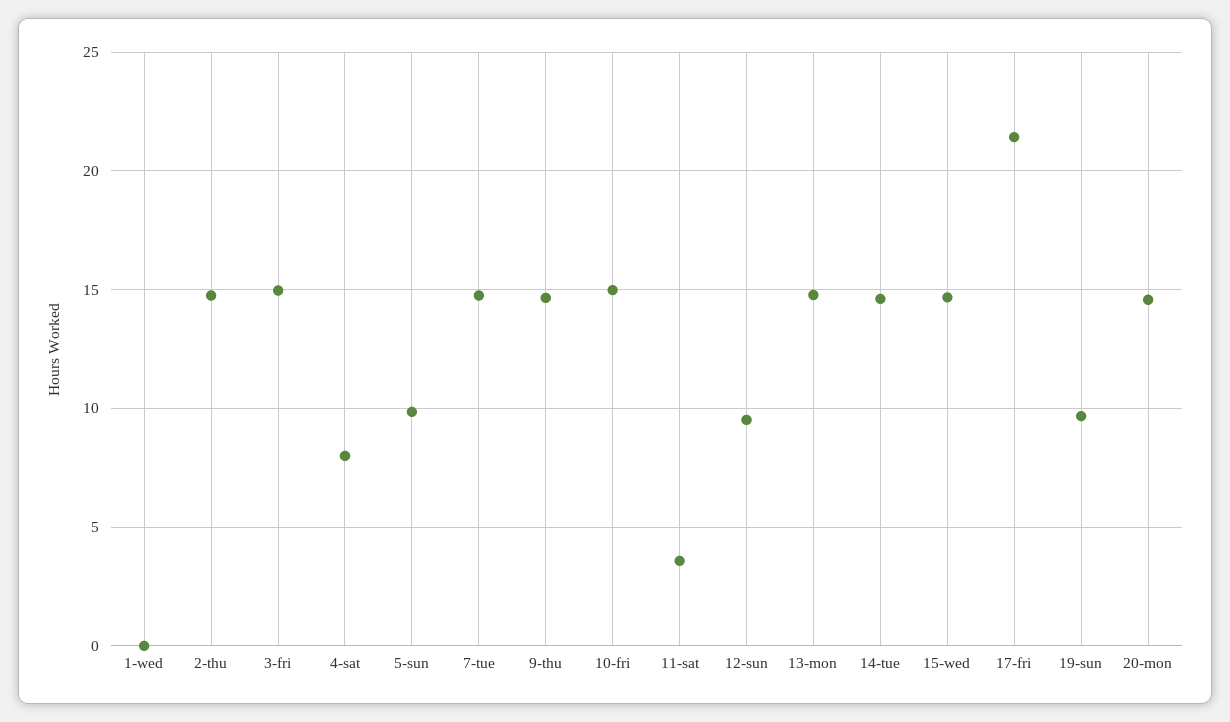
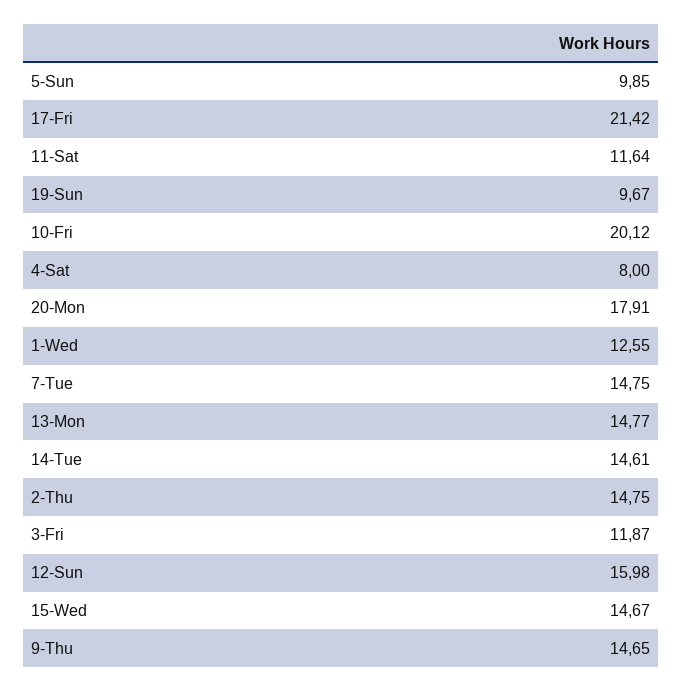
1-wed: 0 -> 12.55
3-fri: 15 -> 11.87
10-fri: 15 -> 20.12
11-sat: 3.5 -> 11.64
12-sun: 9.5 -> 15.98
20-mon: 14.5 -> 17.91

